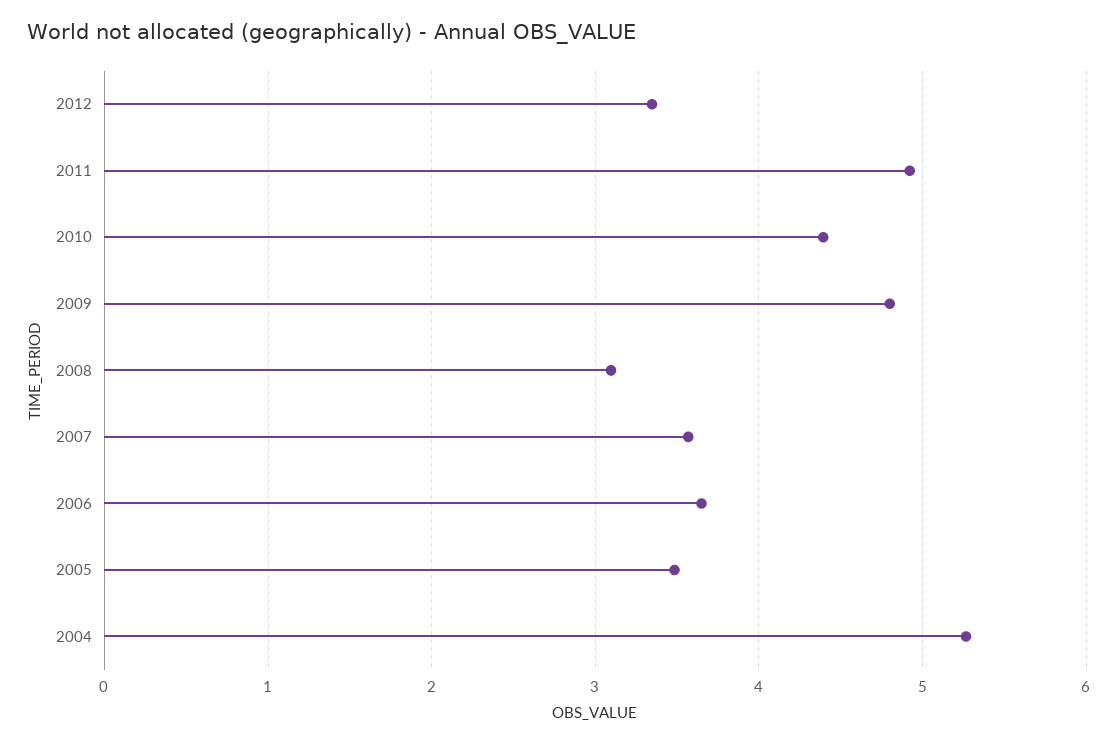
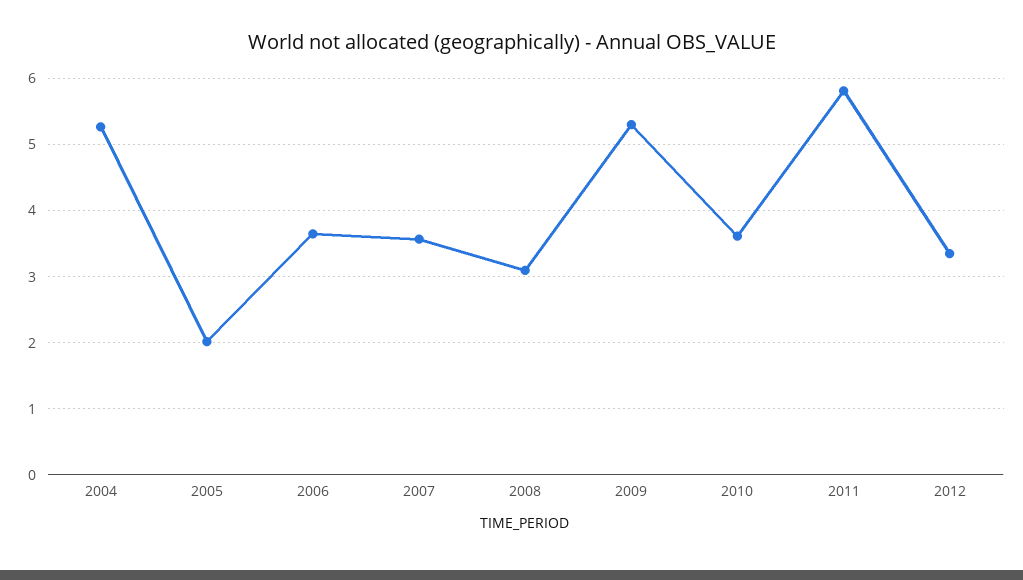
2011: 4.9 -> 5.8
2010: 4.4 -> 3.6
2009: 4.8 -> 5.3
2005: 3.5 -> 2

